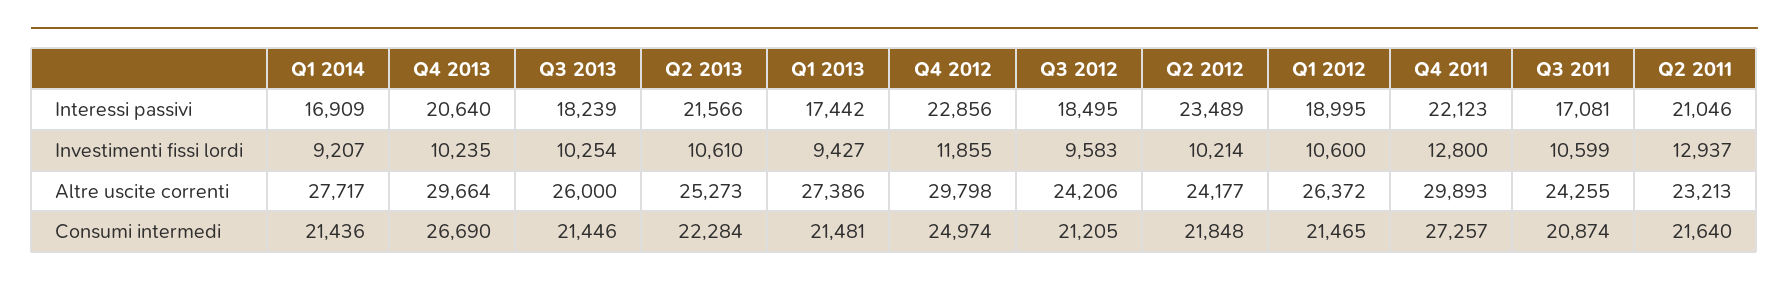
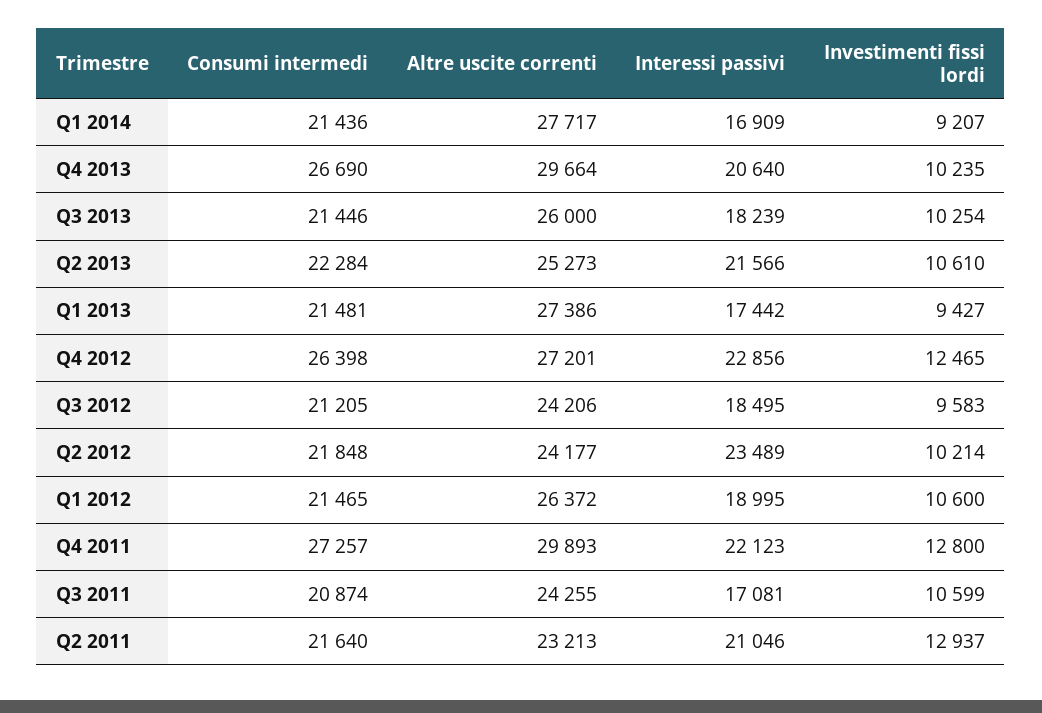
Q4 2012, Investimenti fissi lordi: 11855 -> 12465
Q4 2012, Altre uscite correnti: 29798 -> 27201
Q4 2012, Consumi intermedi: 24974 -> 26398

